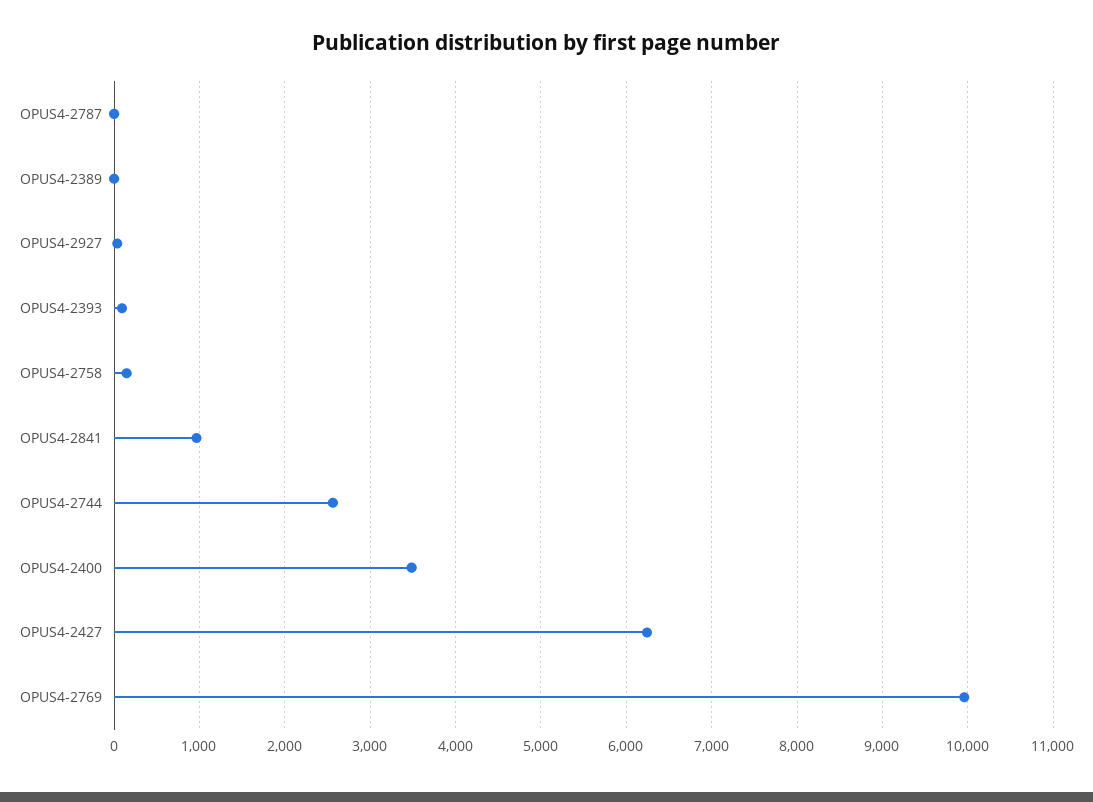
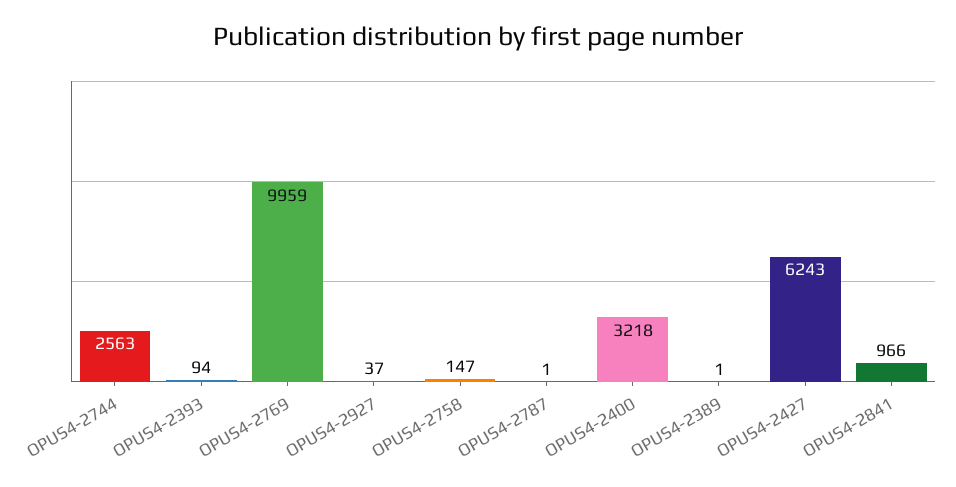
OPUS4-2400: 3500 -> 3218

